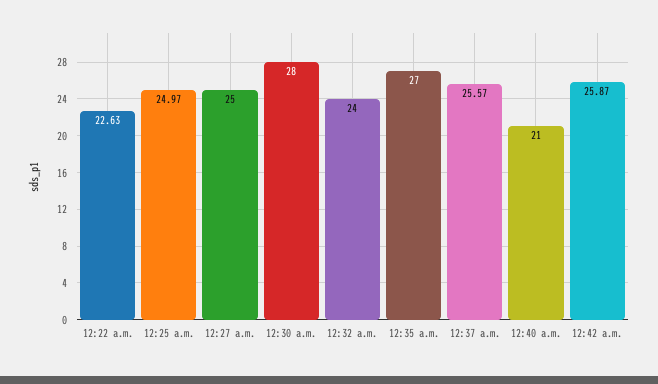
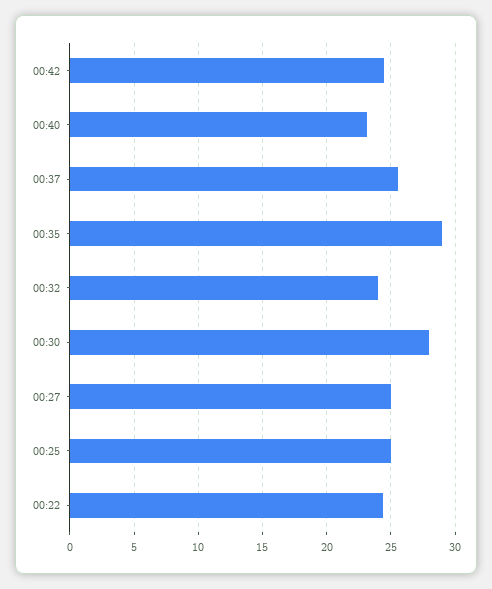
12:22 a.m.: 22.63 -> 24.5
12:35 a.m.: 27 -> 29
12:40 a.m.: 21 -> 23
12:42 a.m.: 25.87 -> 24.5

